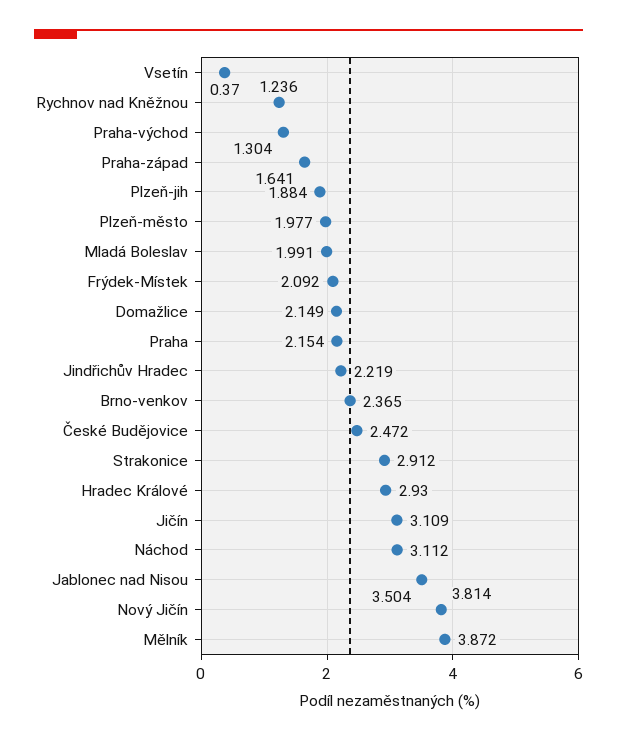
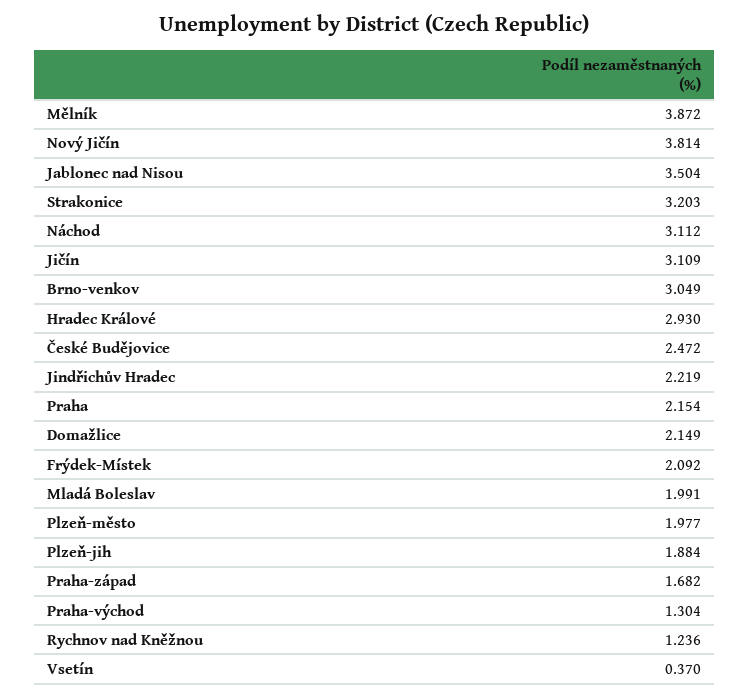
Praha-západ: 1.641 -> 1.682
Brno-venkov: 2.365 -> 3.049
Strakonice: 2.912 -> 3.203

